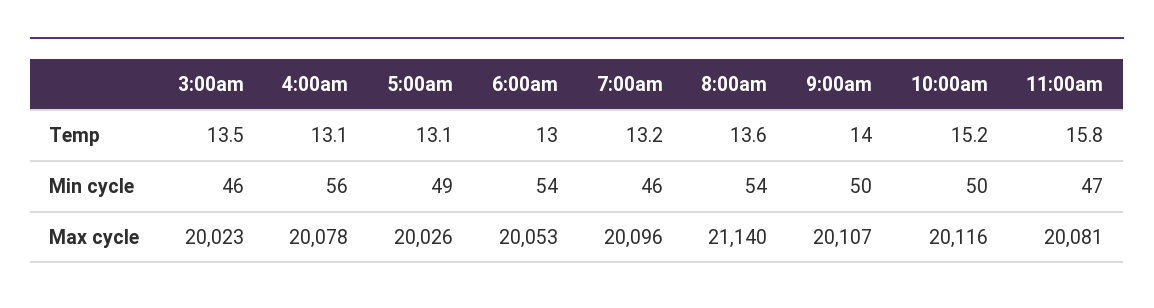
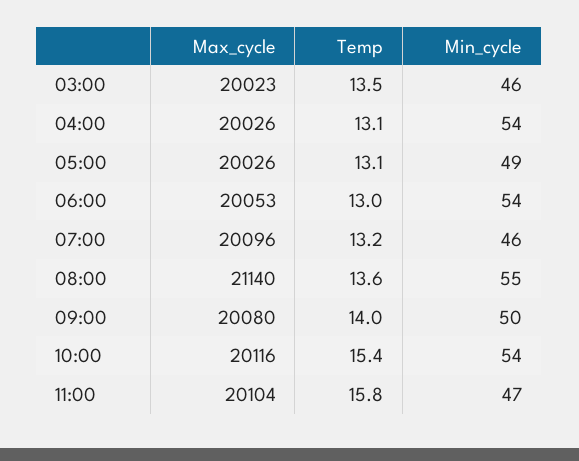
10:00am, Temp: 15.2 -> 15.4
4:00am, Min cycle: 56 -> 54
8:00am, Min cycle: 54 -> 55
10:00am, Min cycle: 50 -> 54
4:00am, Max cycle: 20078 -> 20026
9:00am, Max cycle: 20107 -> 20080
11:00am, Max cycle: 20081 -> 20104

